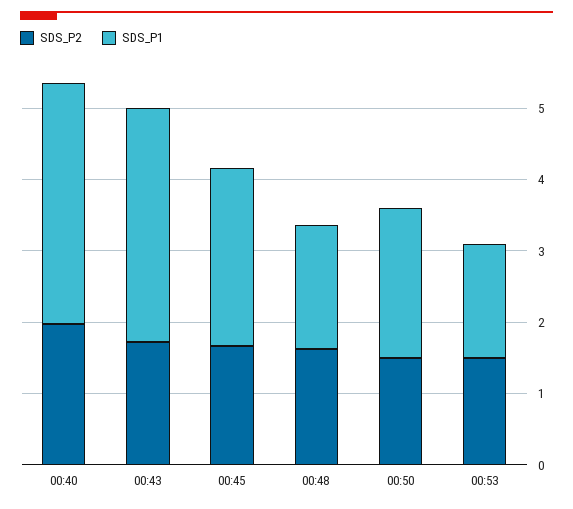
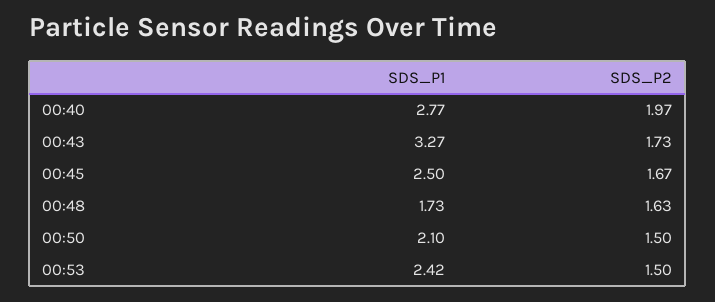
SDS_P1, 00:40: 3.4 -> 2.77
SDS_P1, 00:53: 1.6 -> 2.42

